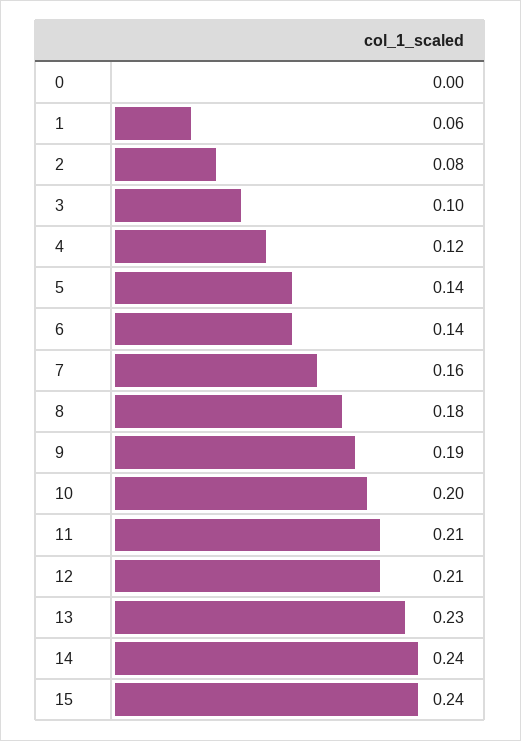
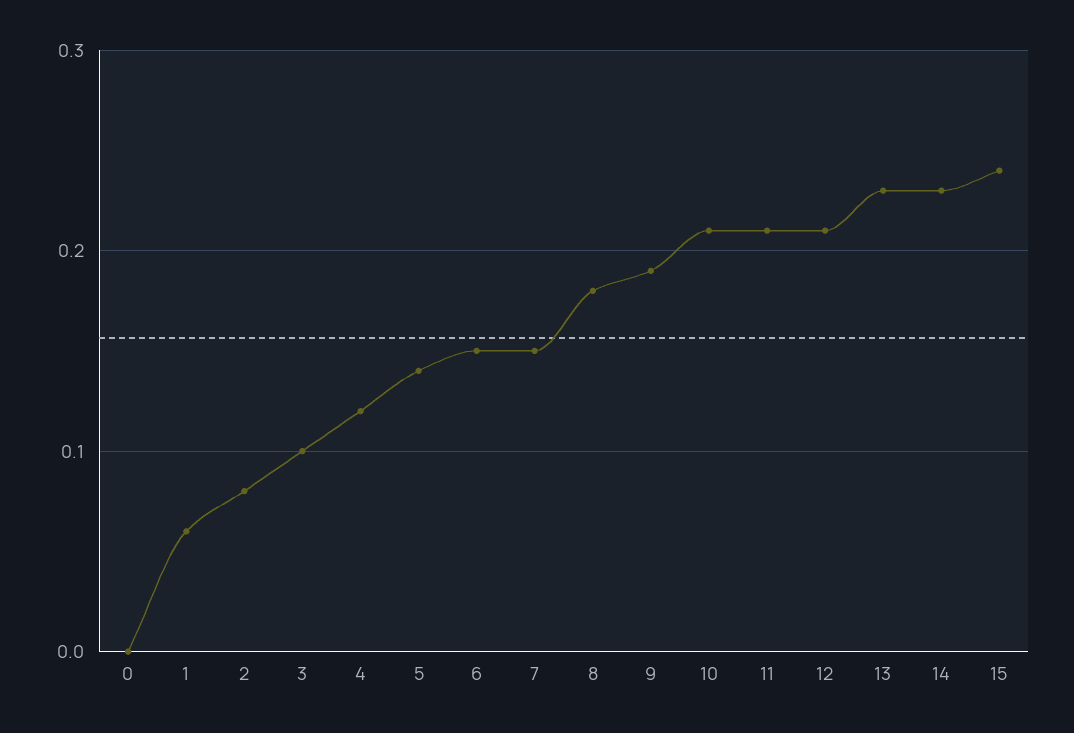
6: 0.14 -> 0.15
7: 0.16 -> 0.15
10: 0.2 -> 0.21
14: 0.24 -> 0.23

